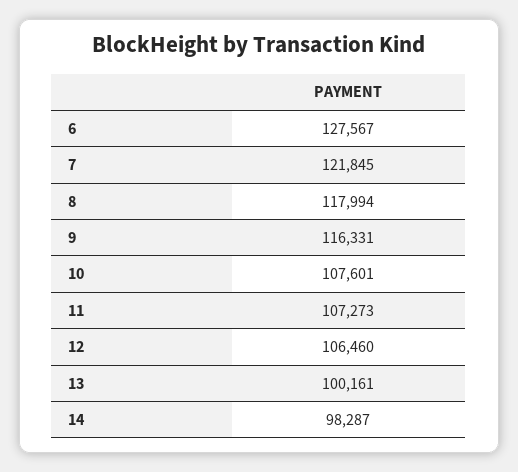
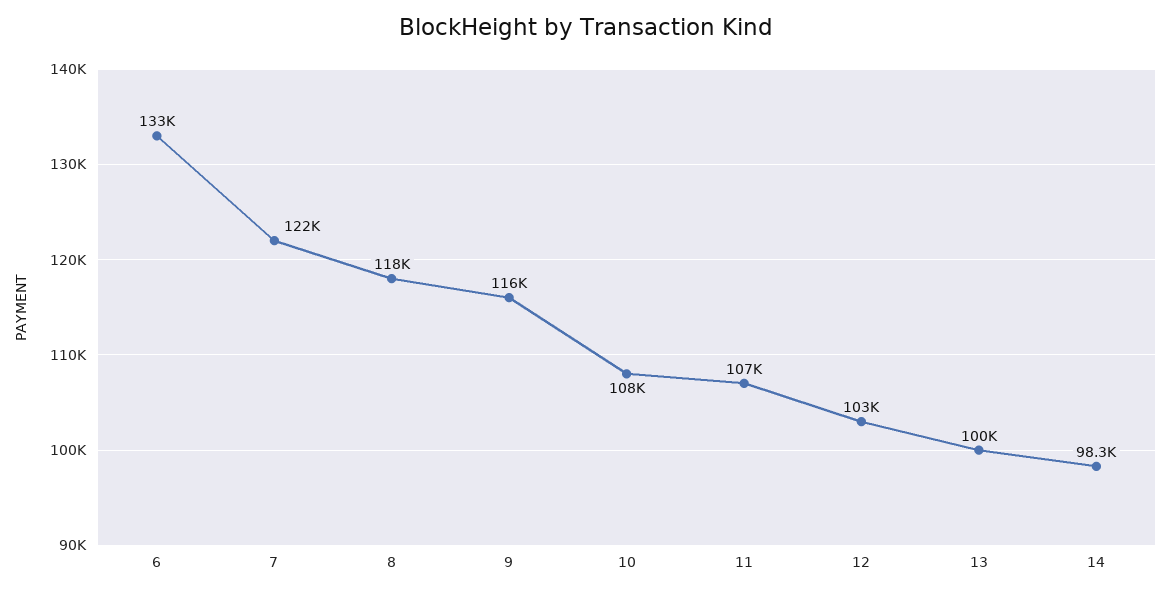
6: 127567 -> 133000
12: 106460 -> 103000

